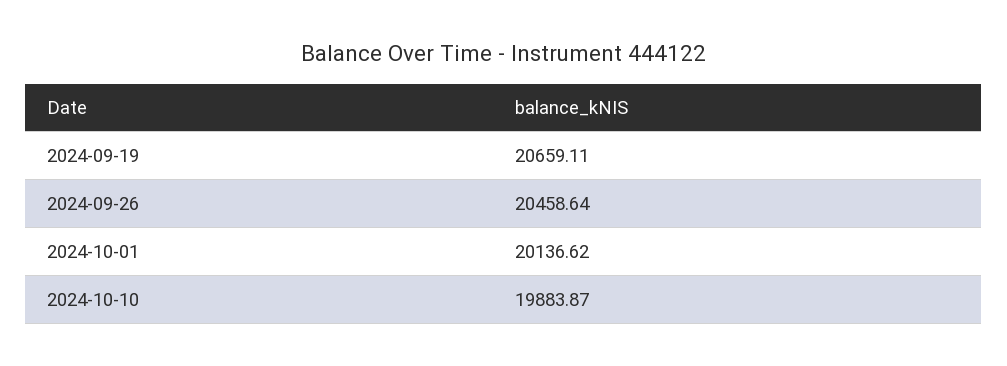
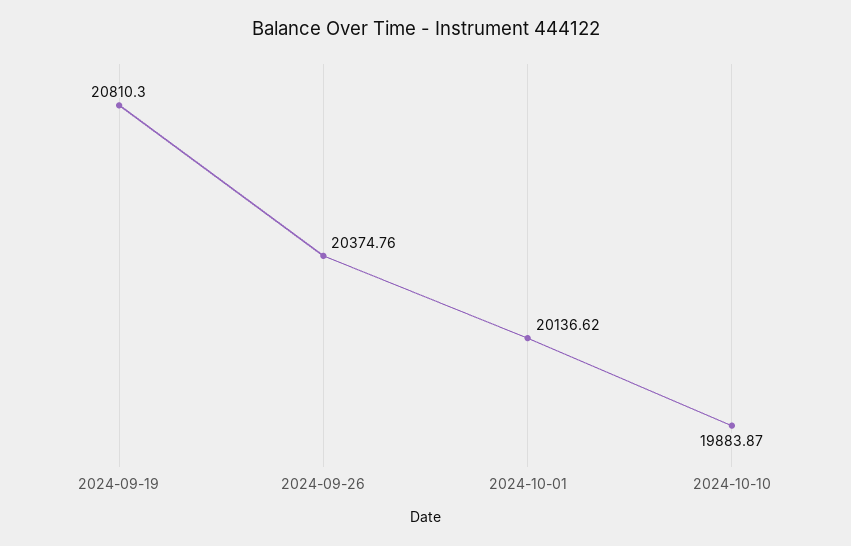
2024-09-19: 20659.11 -> 20810.3
2024-09-26: 20458.64 -> 20374.76

